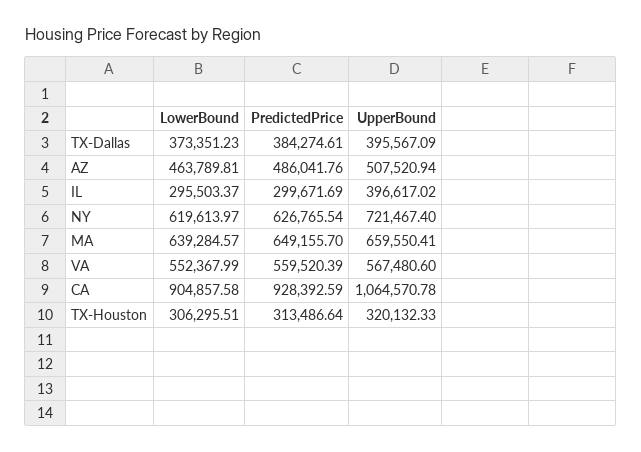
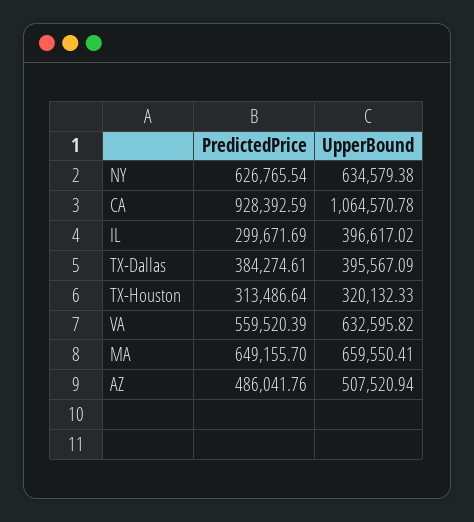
LowerBound, TX-Dallas: 373351.23 -> none
LowerBound, AZ: 463789.81 -> none
LowerBound, IL: 295503.37 -> none
LowerBound, NY: 619613.97 -> none
UpperBound, NY: 721467.4 -> 634579.38
LowerBound, MA: 639284.57 -> none
LowerBound, VA: 552367.99 -> none
UpperBound, VA: 567480.6 -> 632595.82
LowerBound, CA: 904857.58 -> none
LowerBound, TX-Houston: 306295.51 -> none

